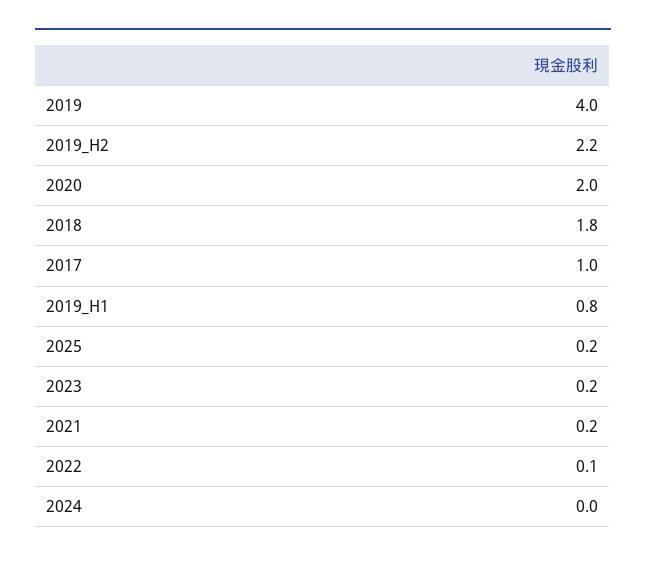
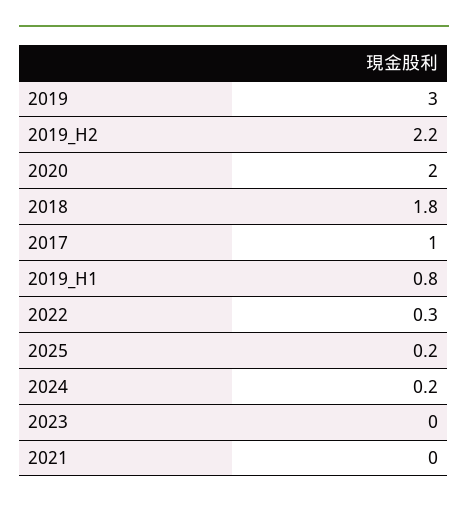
2019: 4 -> 3
2023: 0.2 -> 0
2021: 0.2 -> 0
2022: 0.1 -> 0.3
2024: 0 -> 0.2

